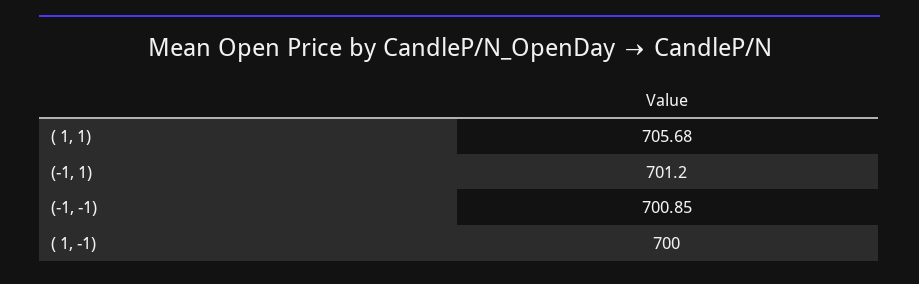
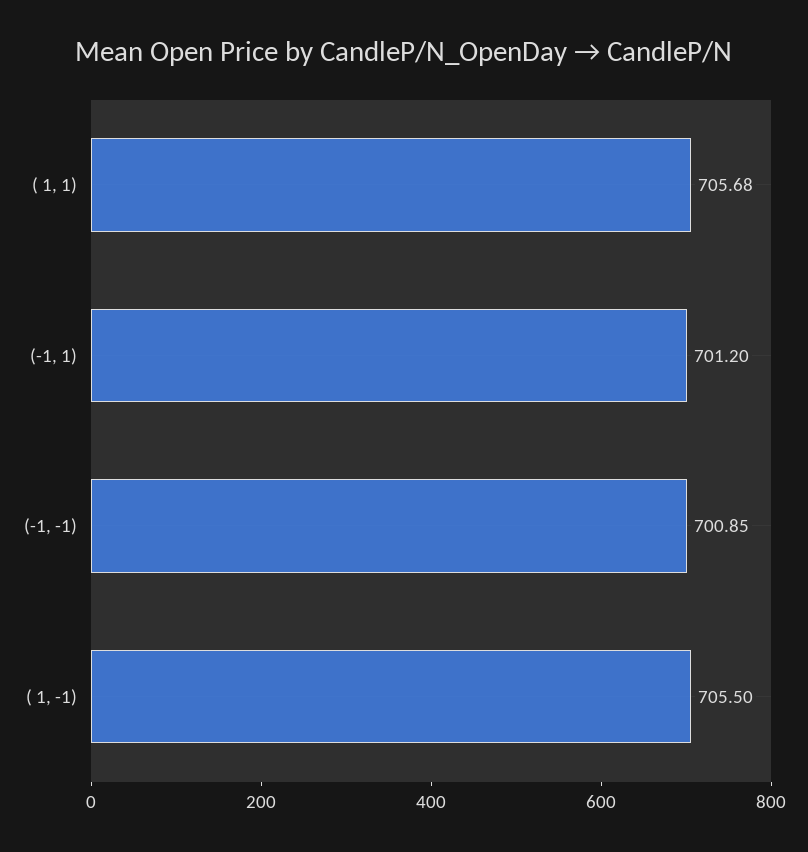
( 1, -1): 700 -> 705.5

